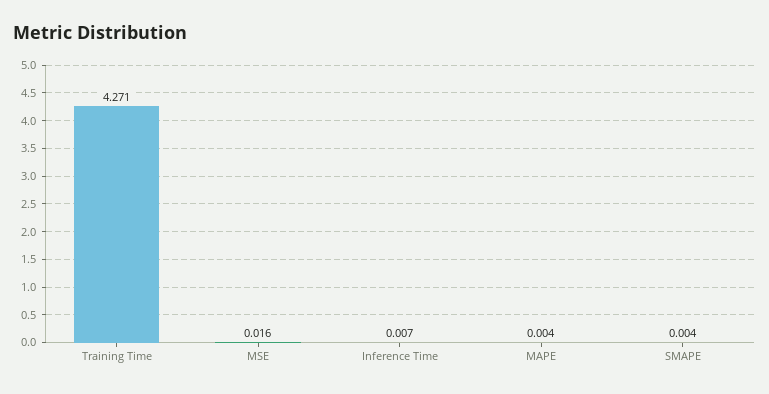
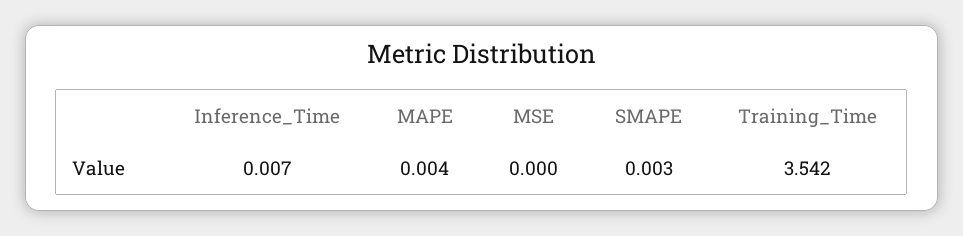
Training Time: 4.271 -> 3.542
MSE: 0.016 -> 0
SMAPE: 0.004 -> 0.003

